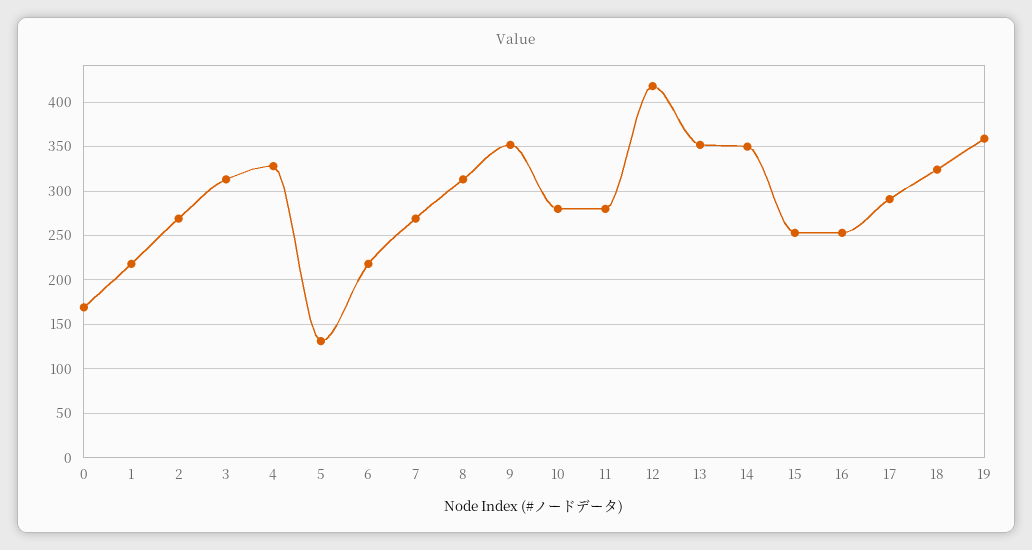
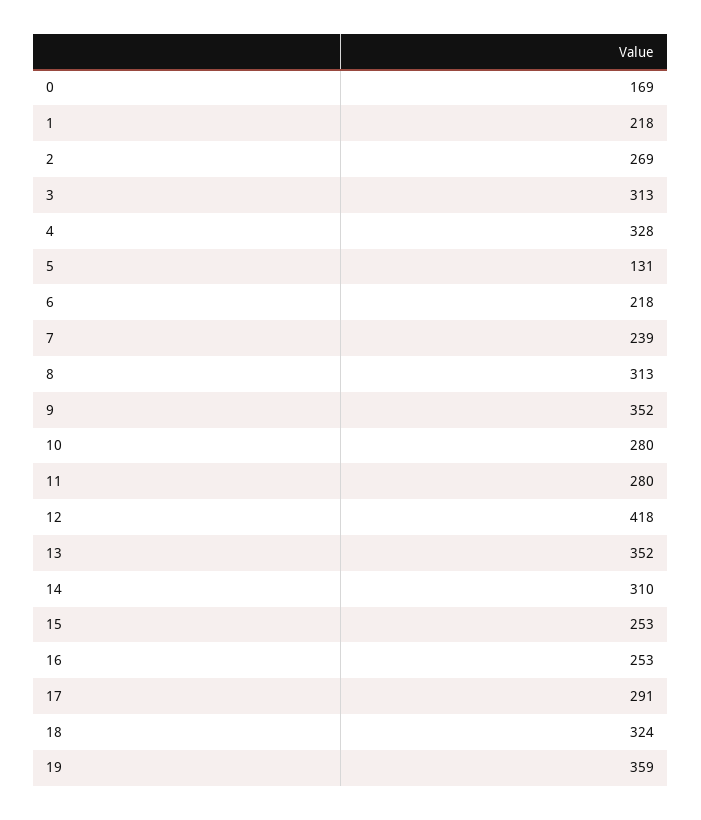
7: 270 -> 239
14: 350 -> 310

